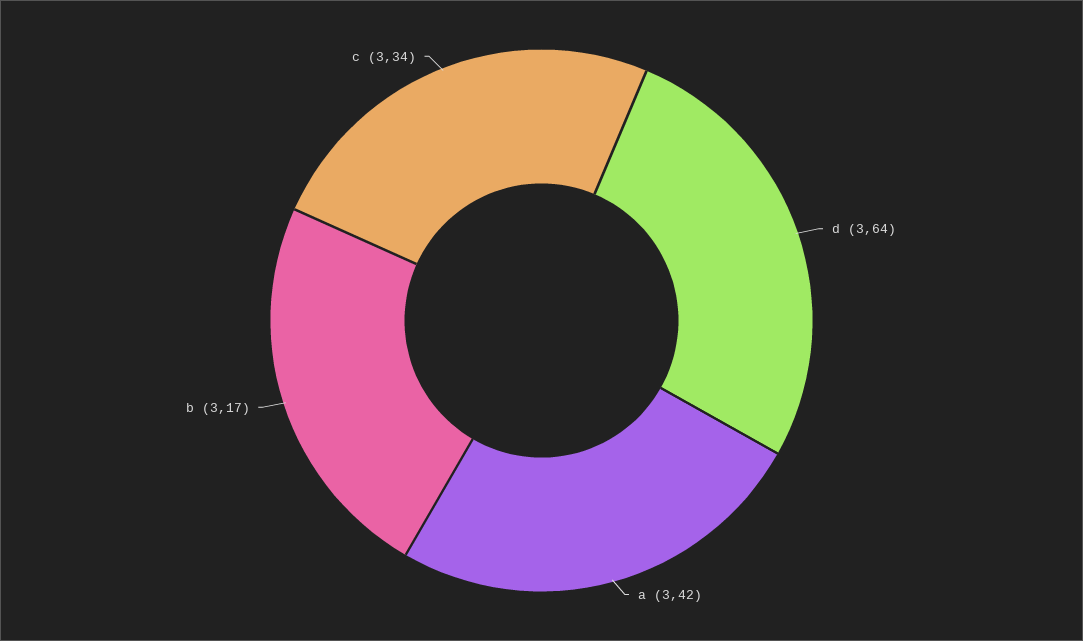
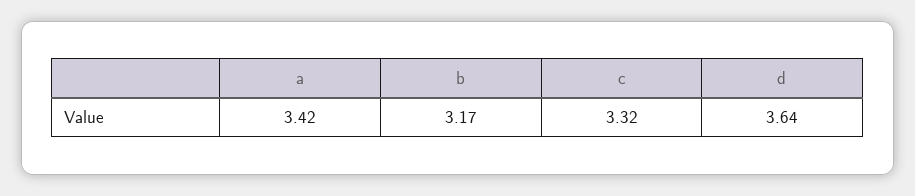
c: 3.34 -> 3.32

